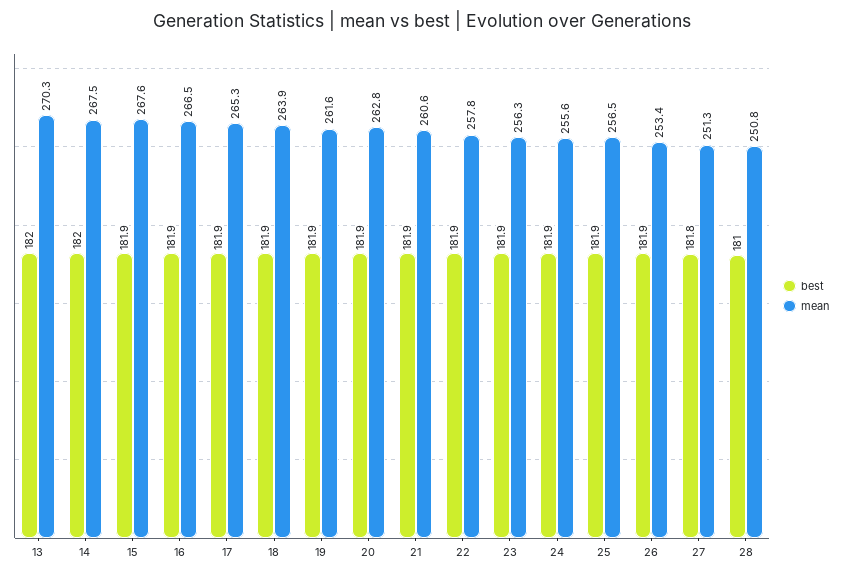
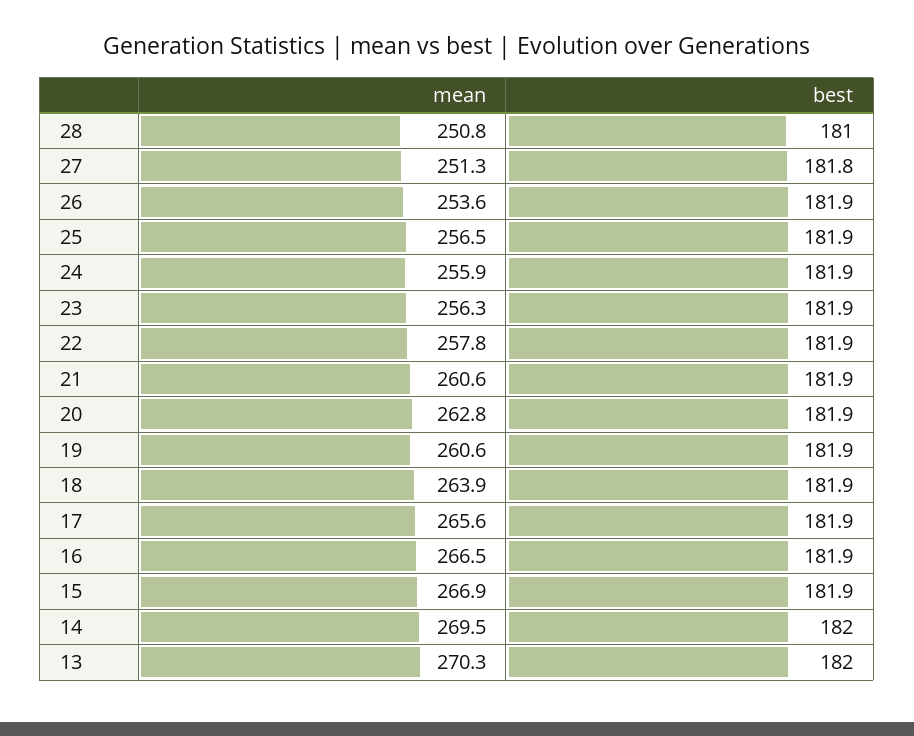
mean, 14: 267.5 -> 269.5
mean, 15: 267.6 -> 266.9
mean, 17: 265.3 -> 265.6
mean, 19: 261.6 -> 260.6
mean, 24: 255.6 -> 255.9
mean, 26: 253.4 -> 253.6

